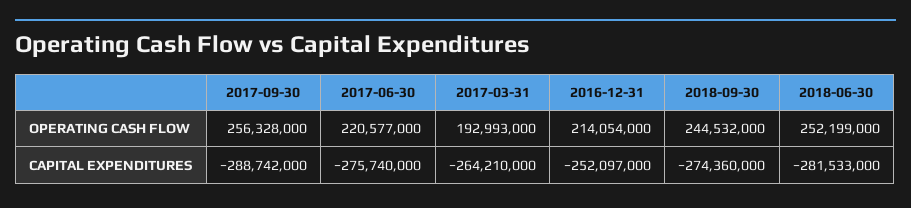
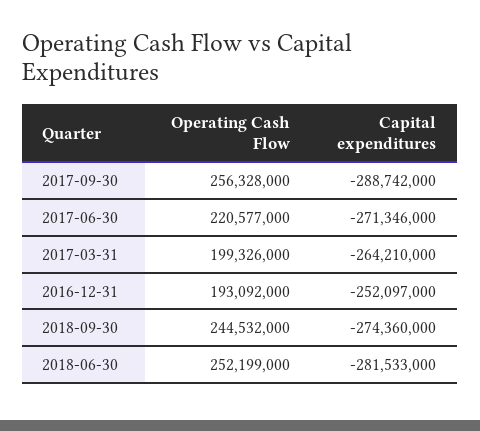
2017-03-31, OPERATING CASH FLOW: 192993000 -> 199326000
2016-12-31, OPERATING CASH FLOW: 214054000 -> 193092000
2017-06-30, CAPITAL EXPENDITURES: -275740000 -> -271346000

